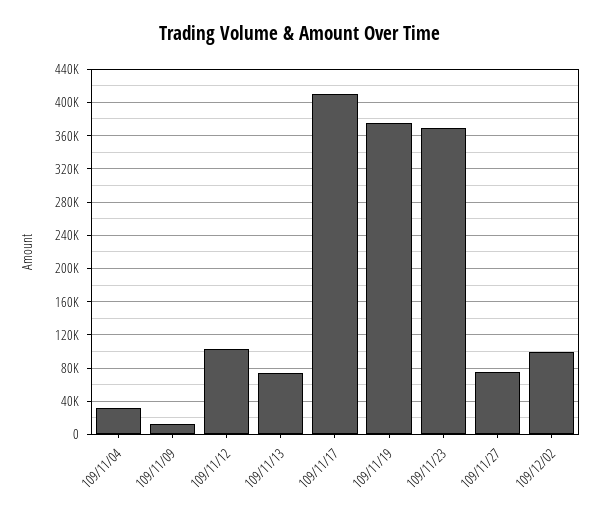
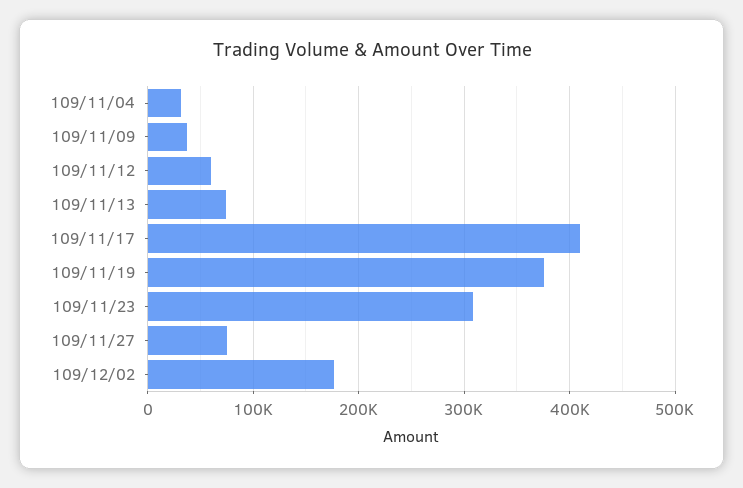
109/11/09: 10000 -> 40000
109/11/12: 100000 -> 60000
109/11/23: 370000 -> 310000
109/12/02: 100000 -> 180000

